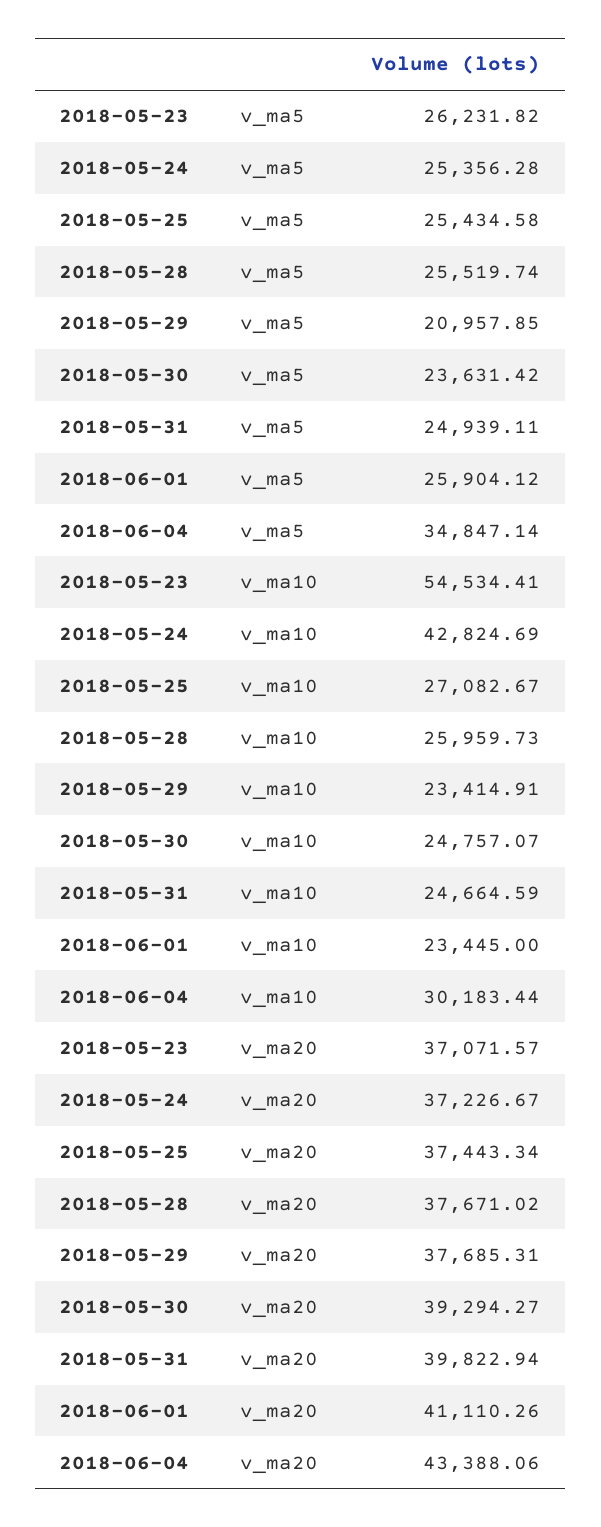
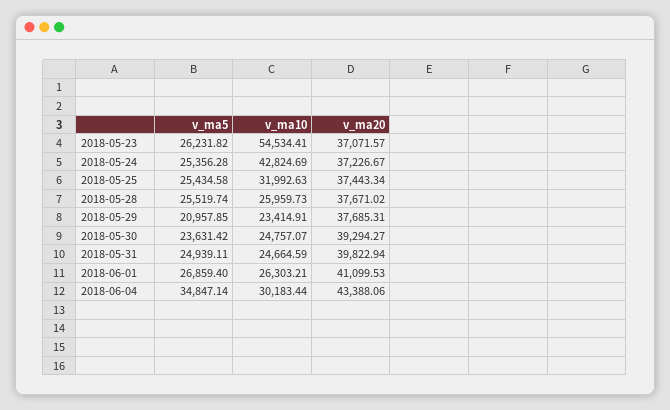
2018-06-01, v_ma5: 25904.12 -> 26859.4
2018-05-25, v_ma10: 27082.67 -> 31992.63
2018-06-01, v_ma10: 23445 -> 26303.21
2018-06-01, v_ma20: 41110.26 -> 41099.53

